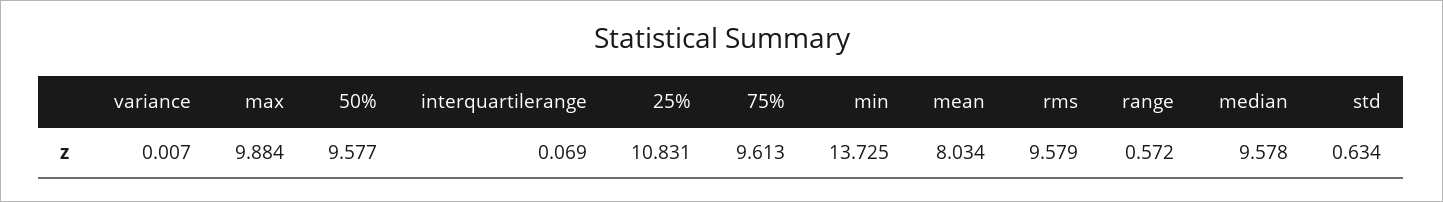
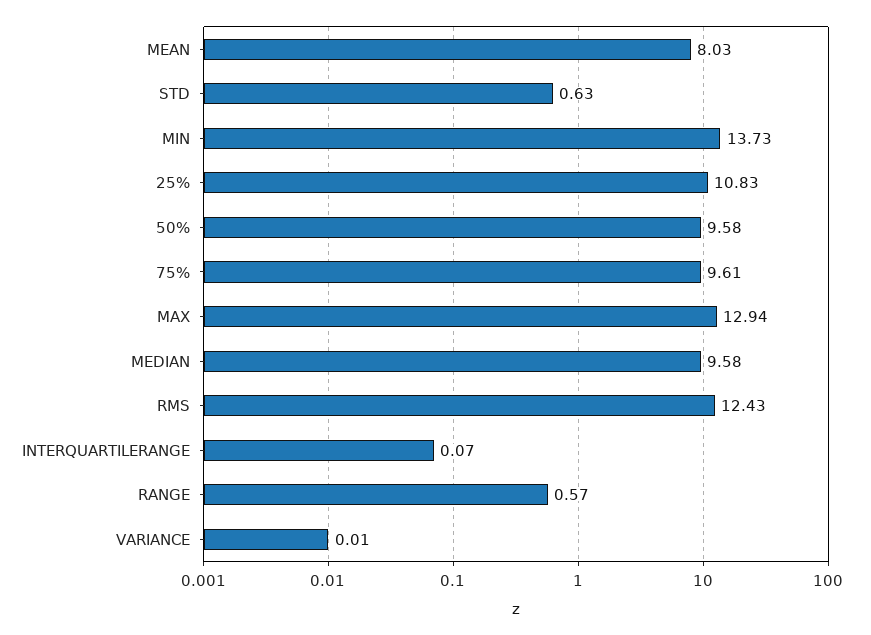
max: 9.884 -> 12.94
rms: 9.579 -> 12.43

